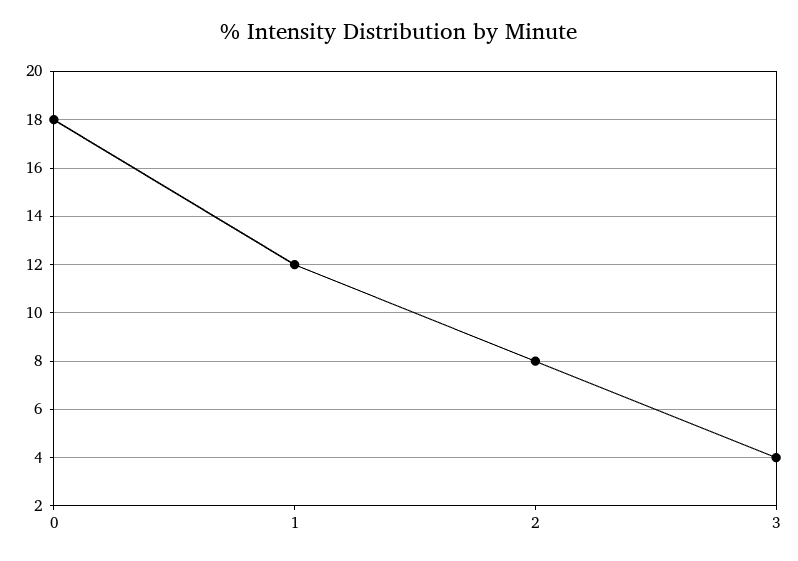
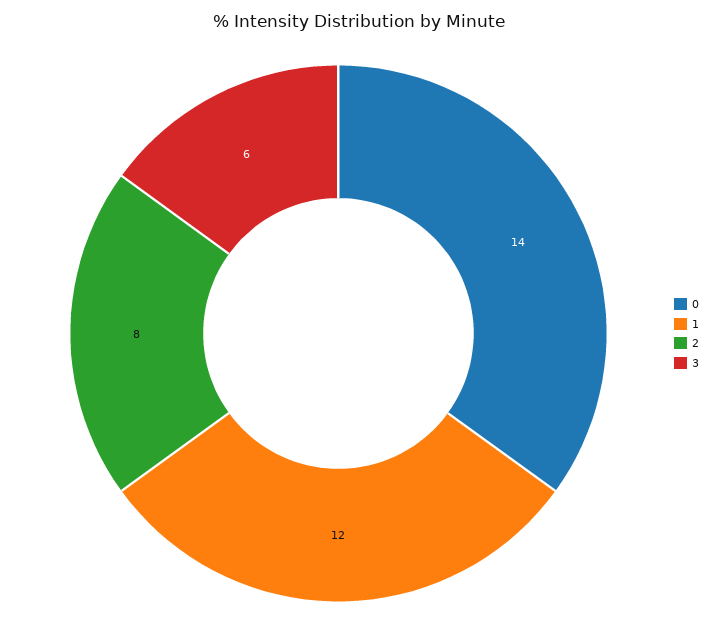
0: 18 -> 14
3: 4 -> 6

